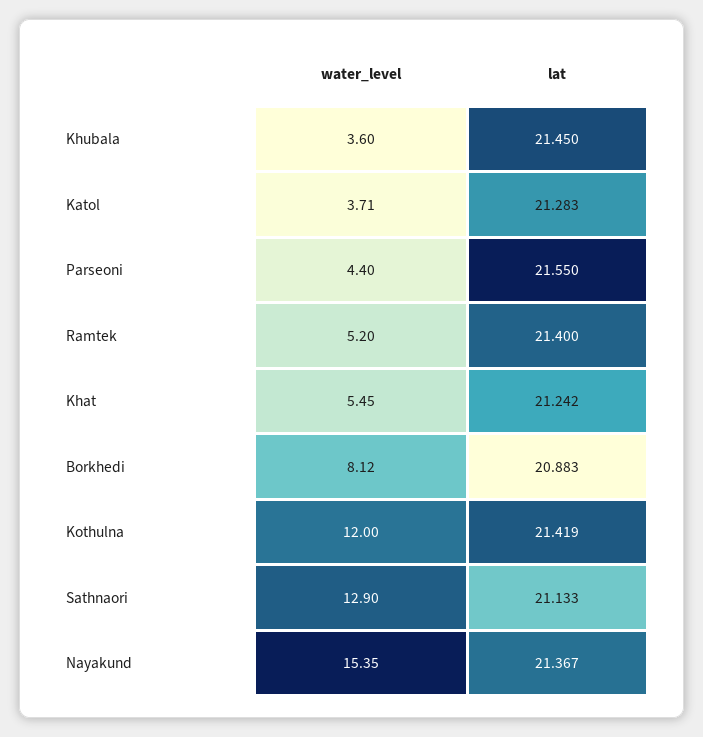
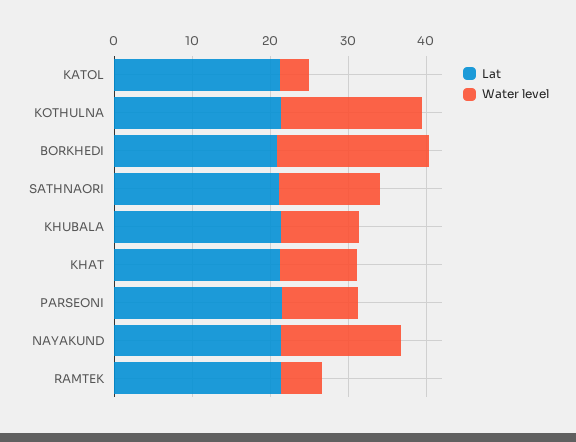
water_level, Khubala: 3.6 -> 10
water_level, Parseoni: 4.4 -> 10
water_level, Khat: 5.45 -> 10
water_level, Borkhedi: 8.12 -> 20
water_level, Kothulna: 12 -> 18

